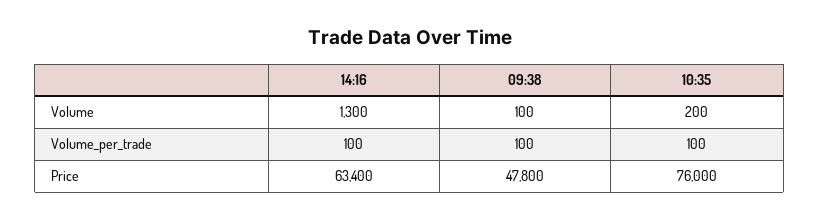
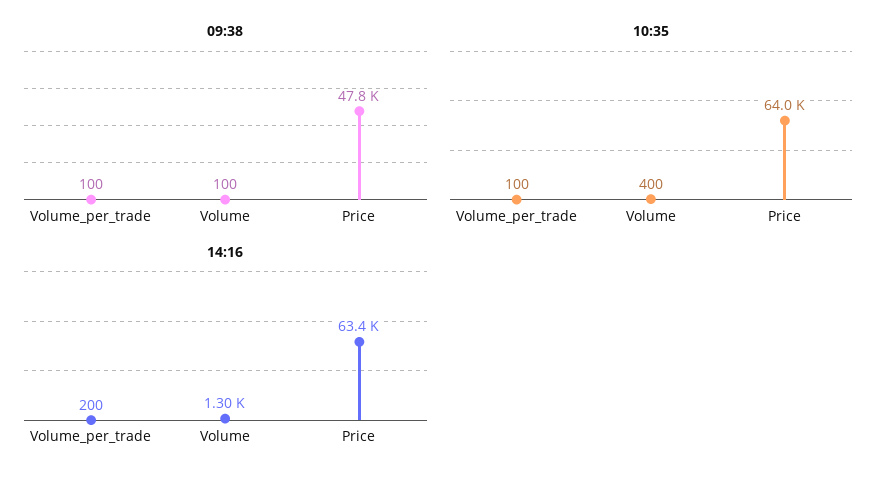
10:35, Volume: 200 -> 400
14:16, Volume_per_trade: 100 -> 200
10:35, Price: 76000 -> 64000

